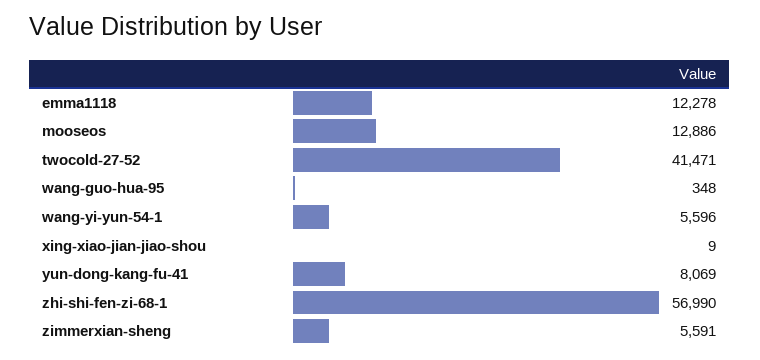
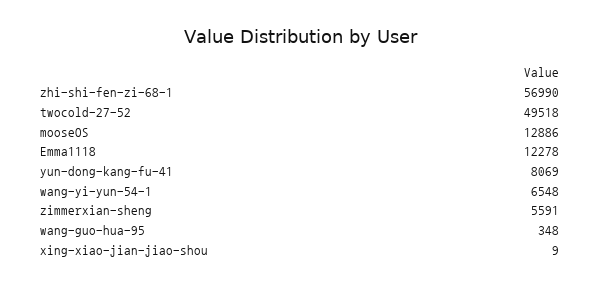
twocold-27-52: 41471 -> 49518
wang-yi-yun-54-1: 5596 -> 6548

